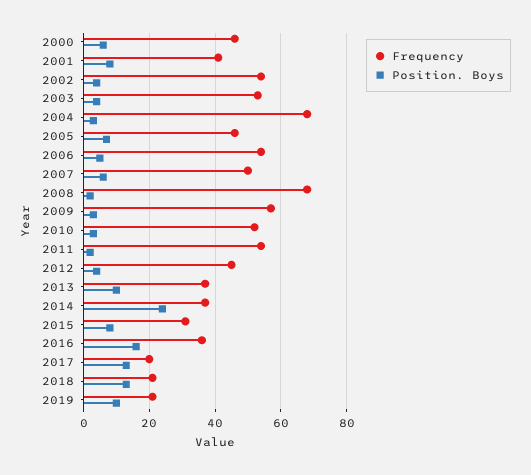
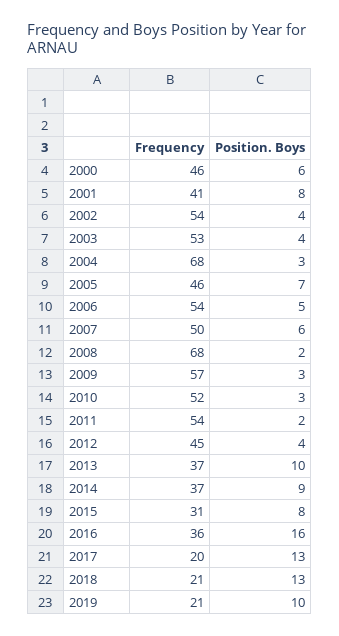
Position. Boys, 2014: 25 -> 9

